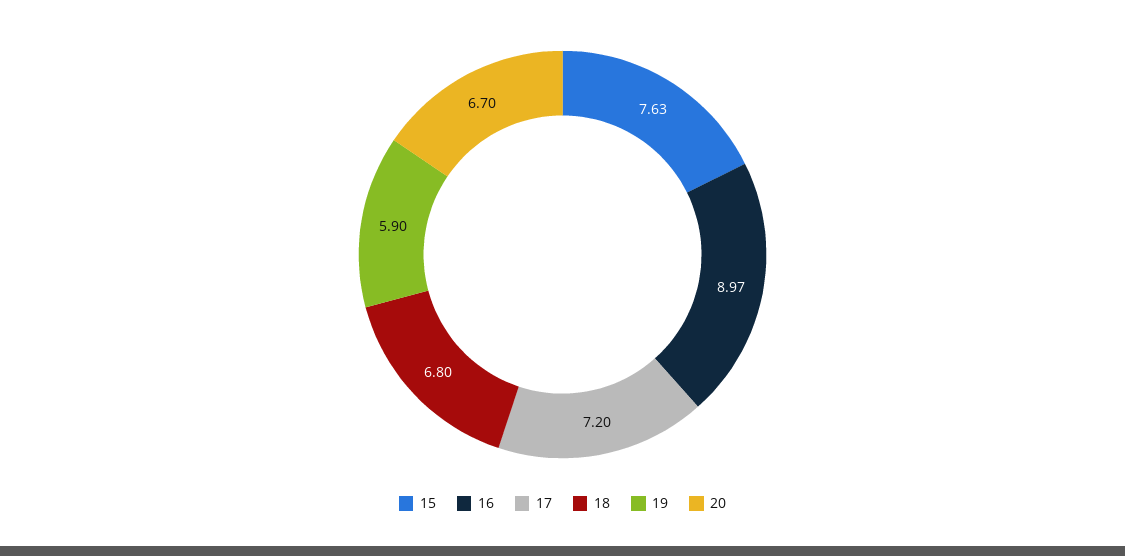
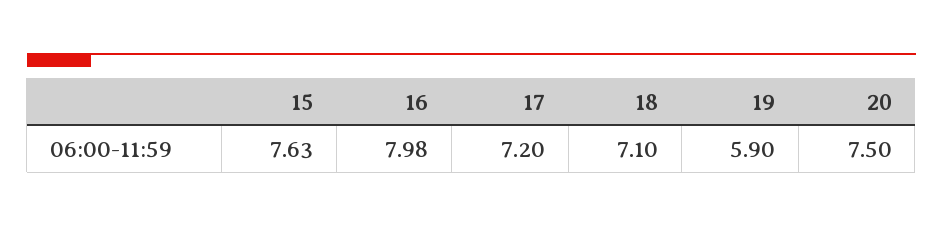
16: 8.97 -> 7.98
18: 6.8 -> 7.1
20: 6.7 -> 7.5

